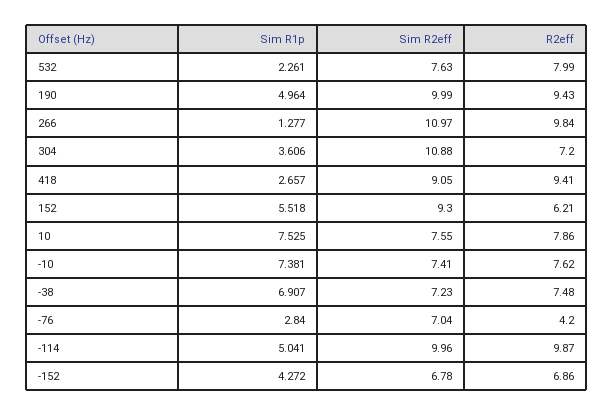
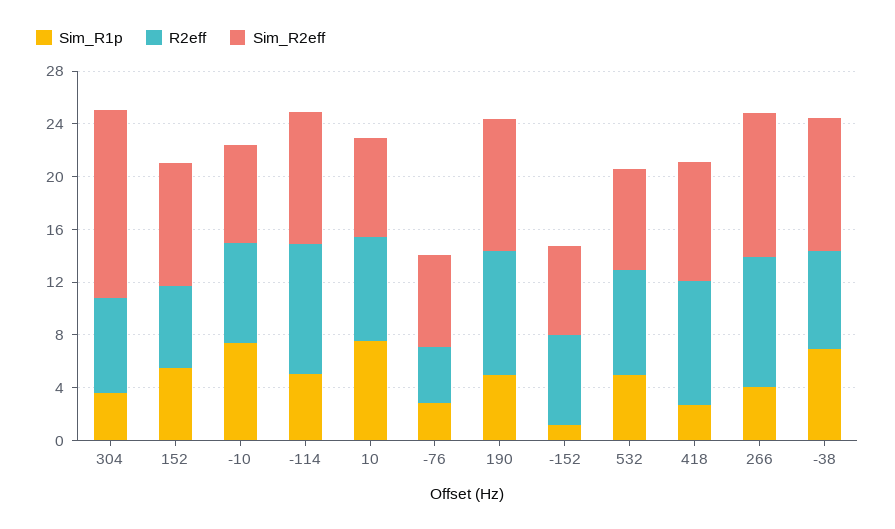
Sim R1p, 532: 2.261 -> 5
Sim R1p, 266: 1.277 -> 4
Sim R2eff, 304: 10.88 -> 14
Sim R2eff, -38: 7.23 -> 10
Sim R1p, -152: 4.272 -> 1

